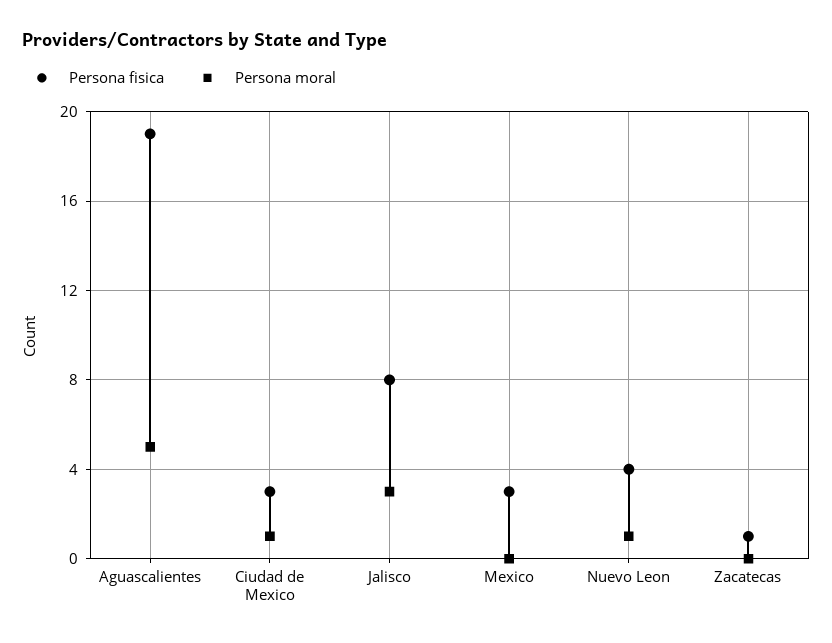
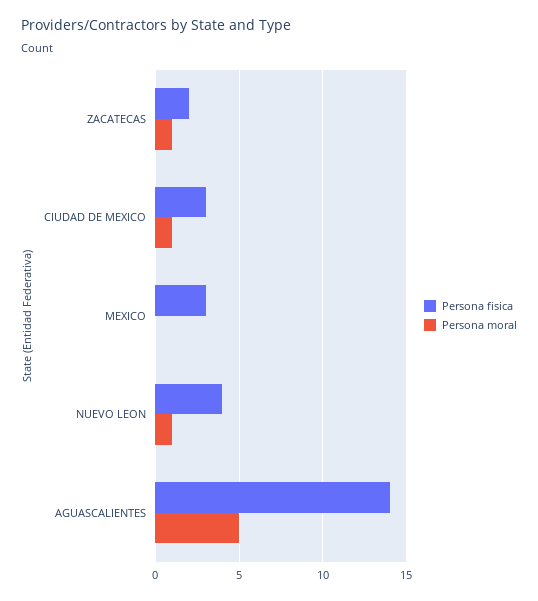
Persona fisica, Aguascalientes: 19 -> 14
Persona fisica, Jalisco: 8 -> none
Persona moral, Jalisco: 3 -> none
Persona fisica, Zacatecas: 1 -> 2
Persona moral, Zacatecas: 0 -> 1

